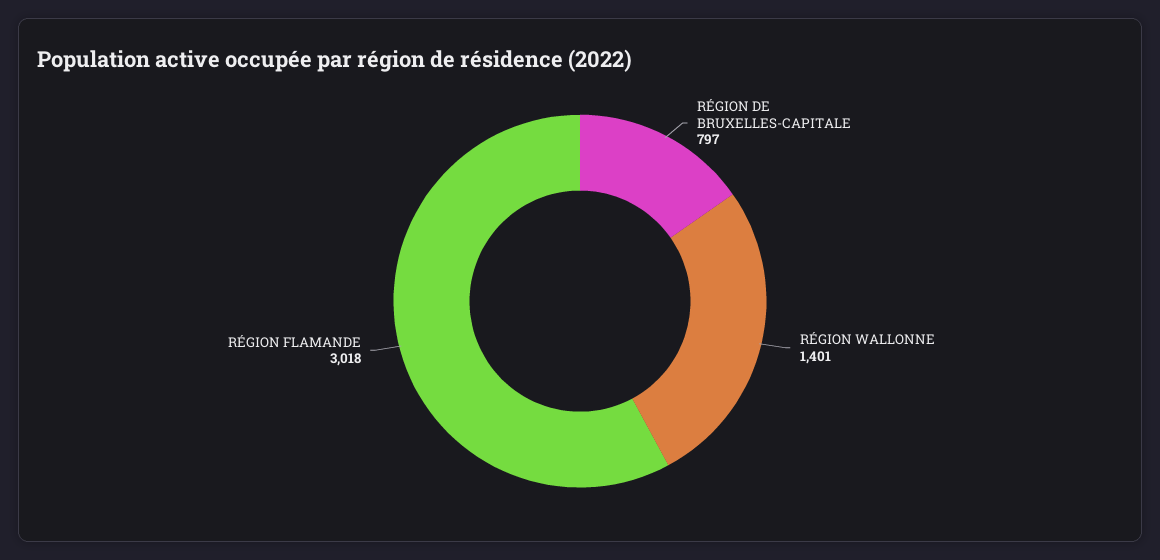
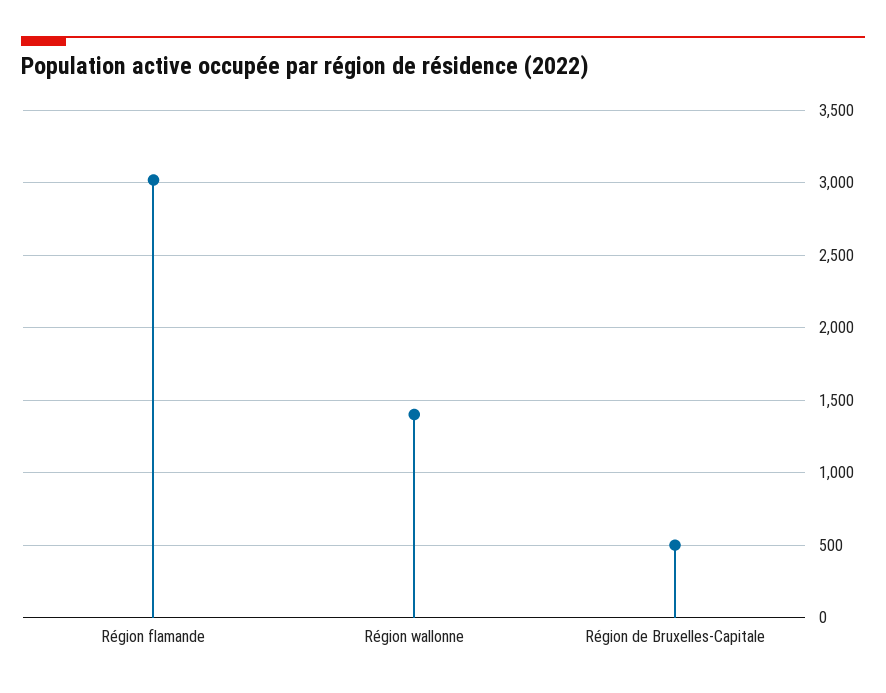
RÉGION DE BRUXELLES-CAPITALE: 797 -> 500

